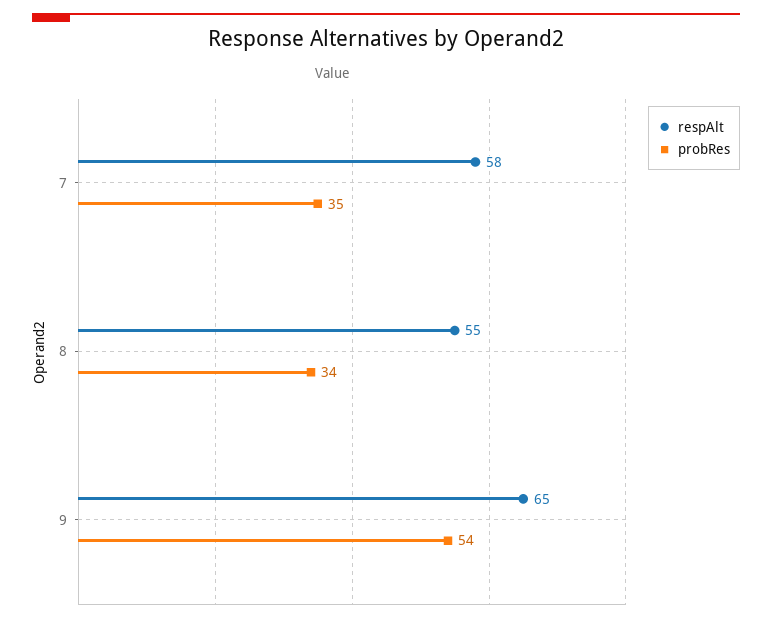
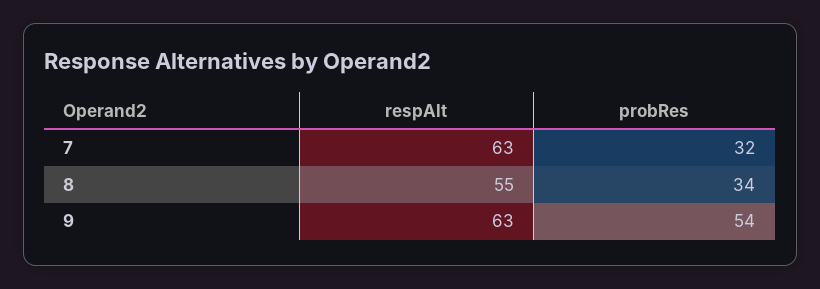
respAlt, 7: 58 -> 63
probRes, 7: 35 -> 32
respAlt, 9: 65 -> 63

